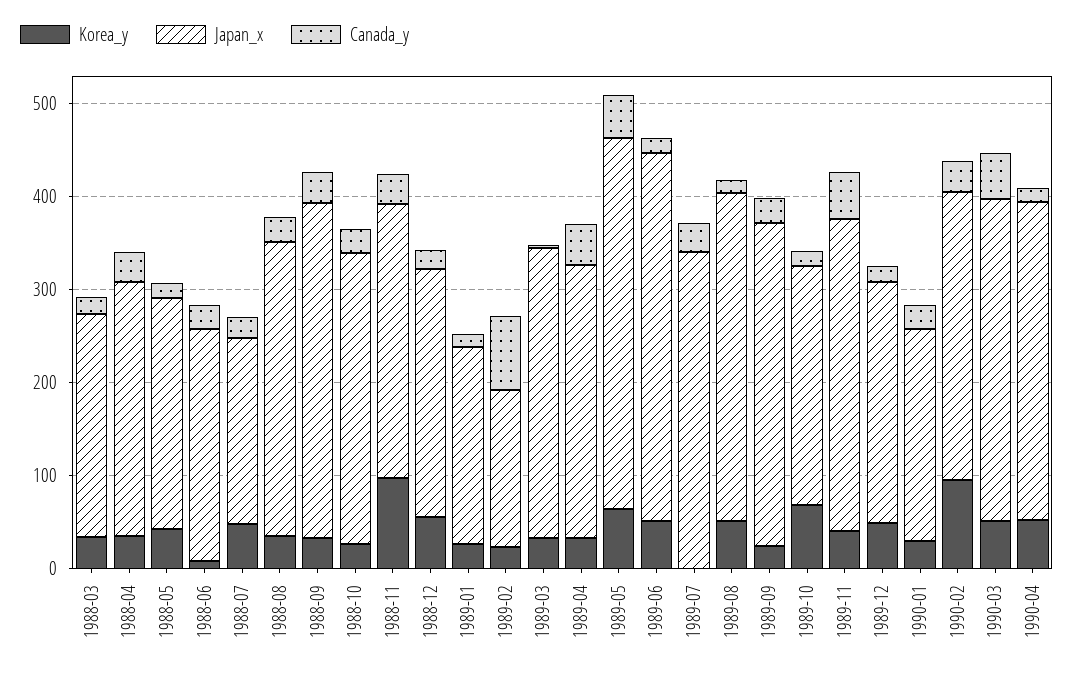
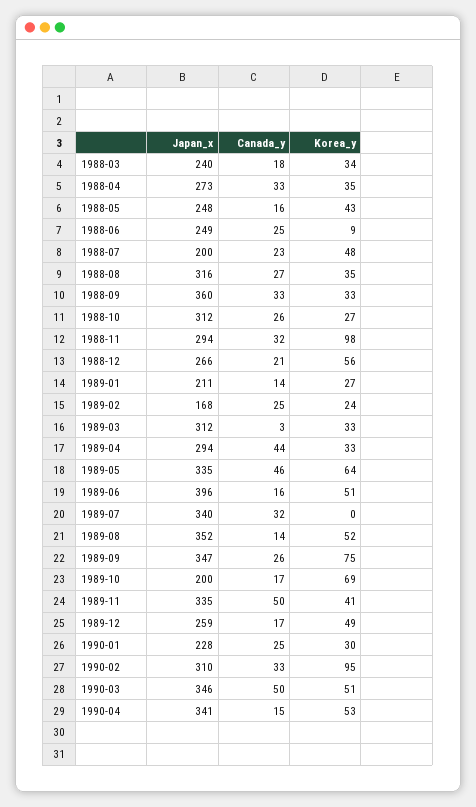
Canada_y, 1989-02: 80 -> 25
Japan_x, 1989-05: 400 -> 335
Korea_y, 1989-09: 20 -> 75
Japan_x, 1989-10: 260 -> 200

